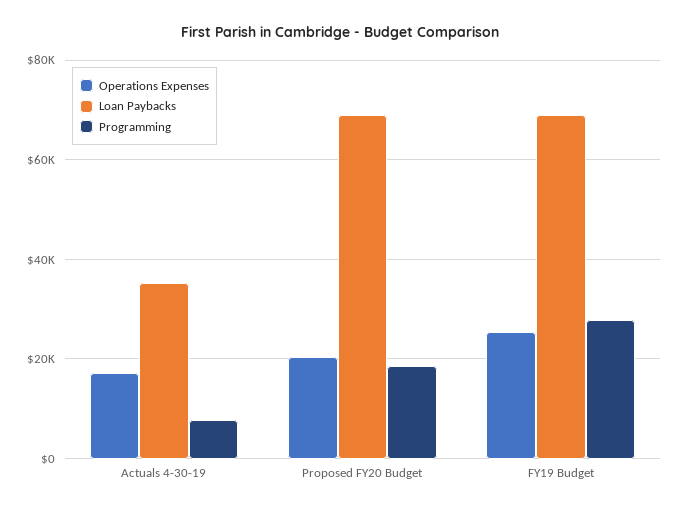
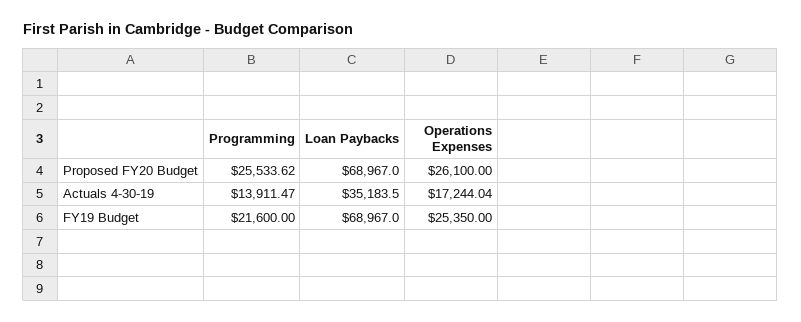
Programming, Actuals 4-30-19: 8000 -> 13911.47
Operations Expenses, Proposed FY20 Budget: 20000 -> 26100
Programming, Proposed FY20 Budget: 18000 -> 25533.62
Programming, FY19 Budget: 28000 -> 21600

